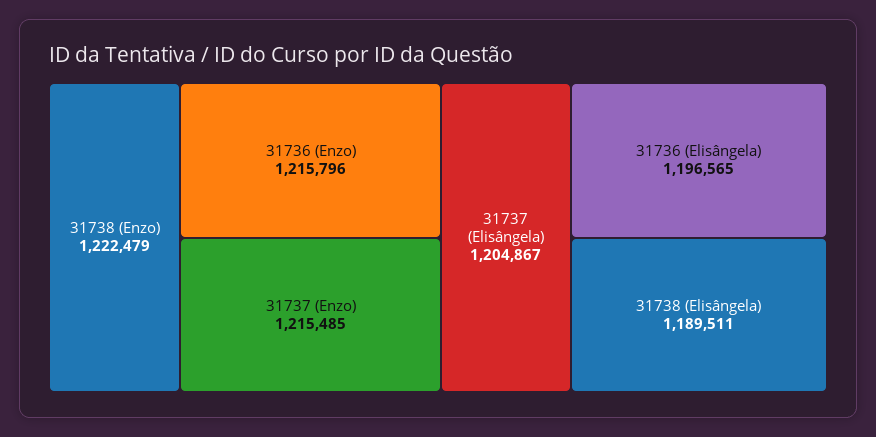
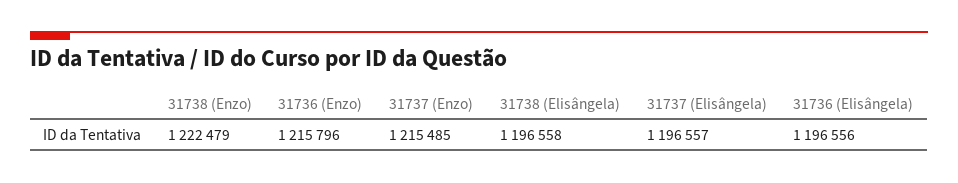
31737 (Elisângela): 1204867 -> 1196557
31736 (Elisângela): 1196565 -> 1196556
31738 (Elisângela): 1189511 -> 1196558

